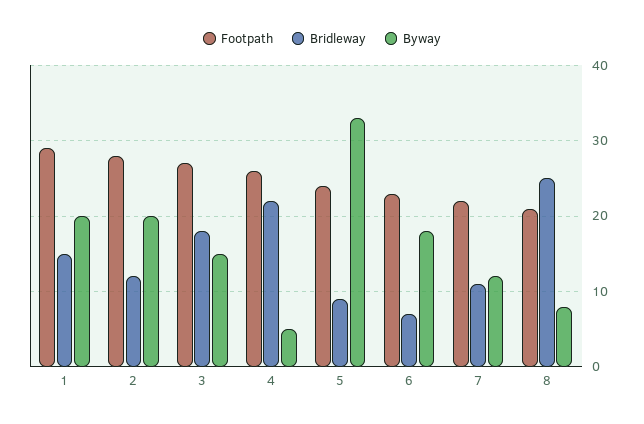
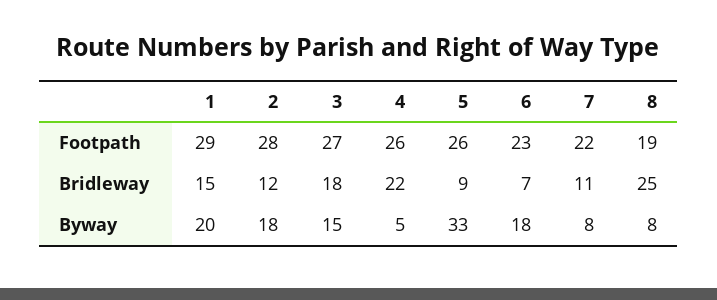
Byway, 2: 20 -> 18
Footpath, 5: 24 -> 26
Byway, 7: 12 -> 8
Footpath, 8: 21 -> 19

